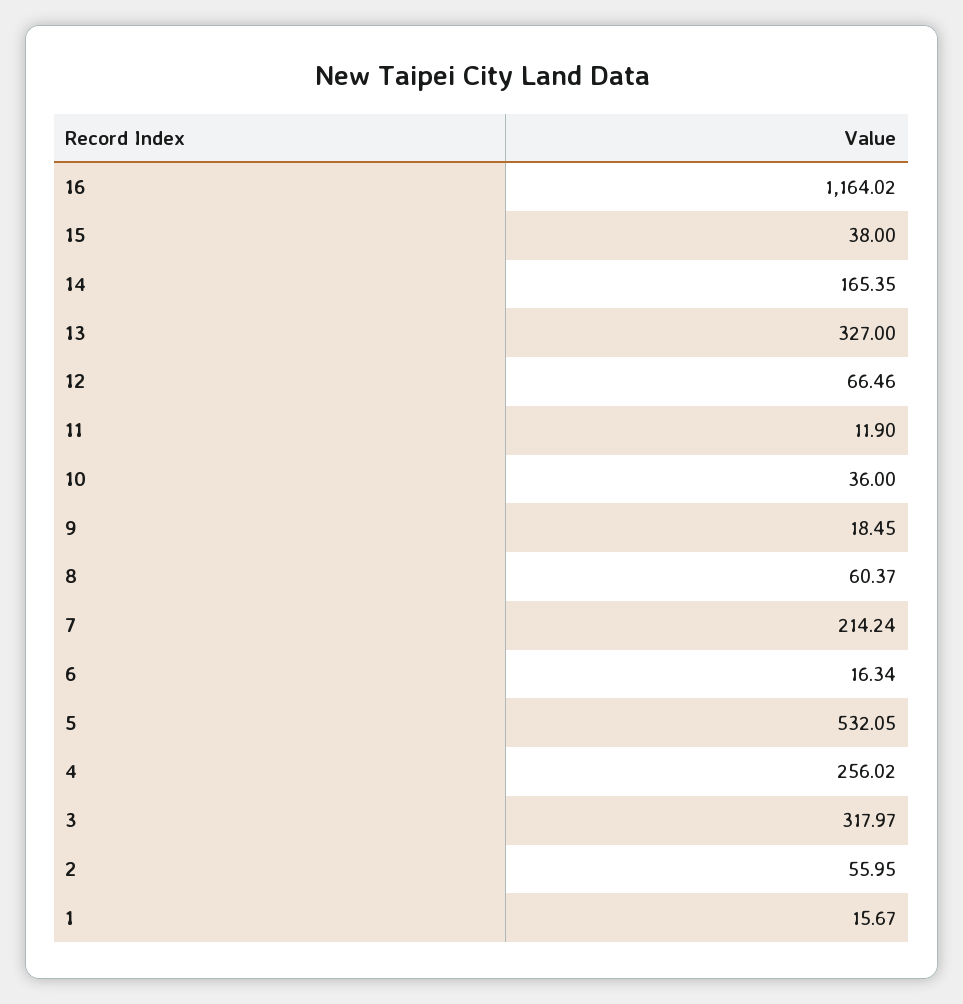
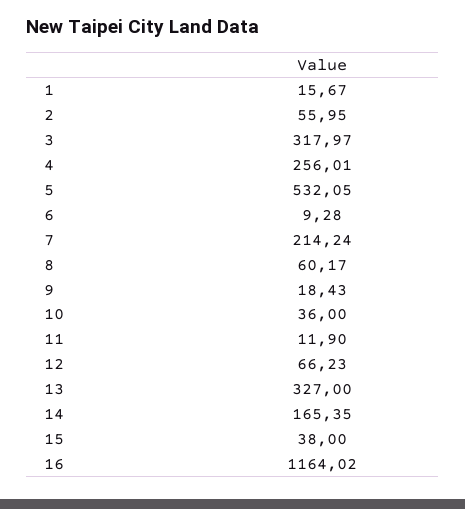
12: 66.46 -> 66.23
9: 18.45 -> 18.43
8: 60.37 -> 60.17
6: 16.34 -> 9.28
4: 256.02 -> 256.01

